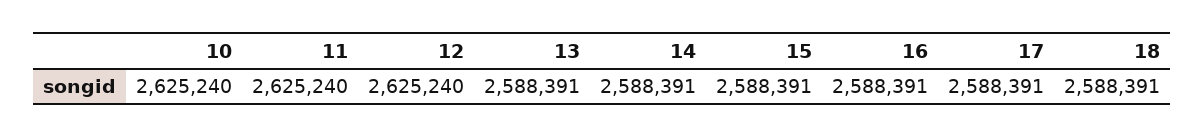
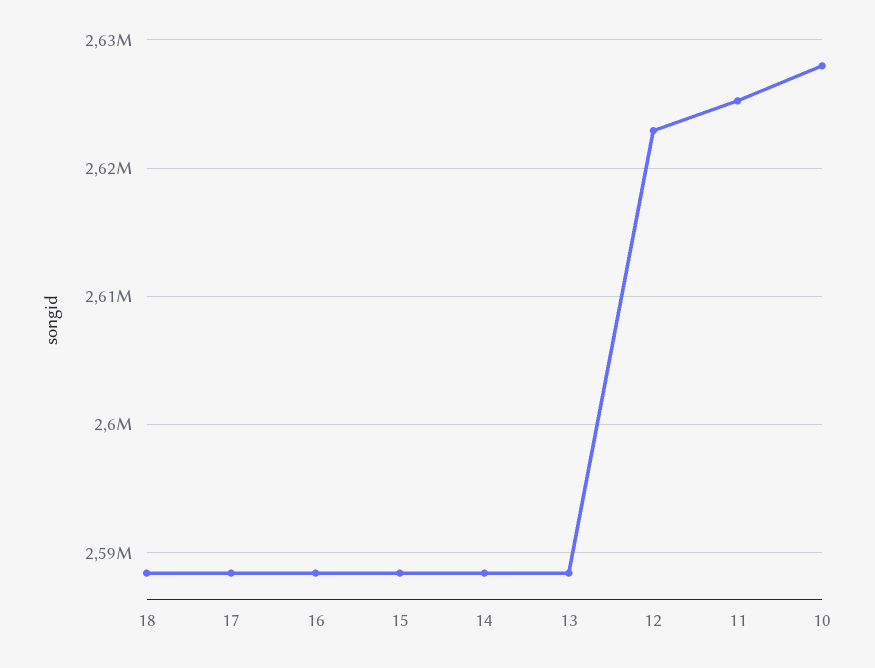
10: 2625240 -> 2628000
12: 2625240 -> 2623000

